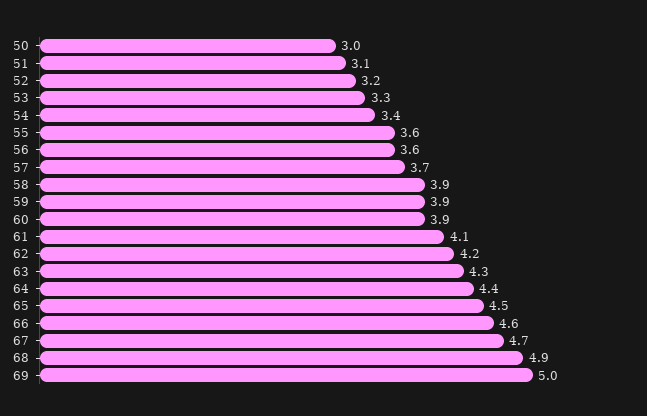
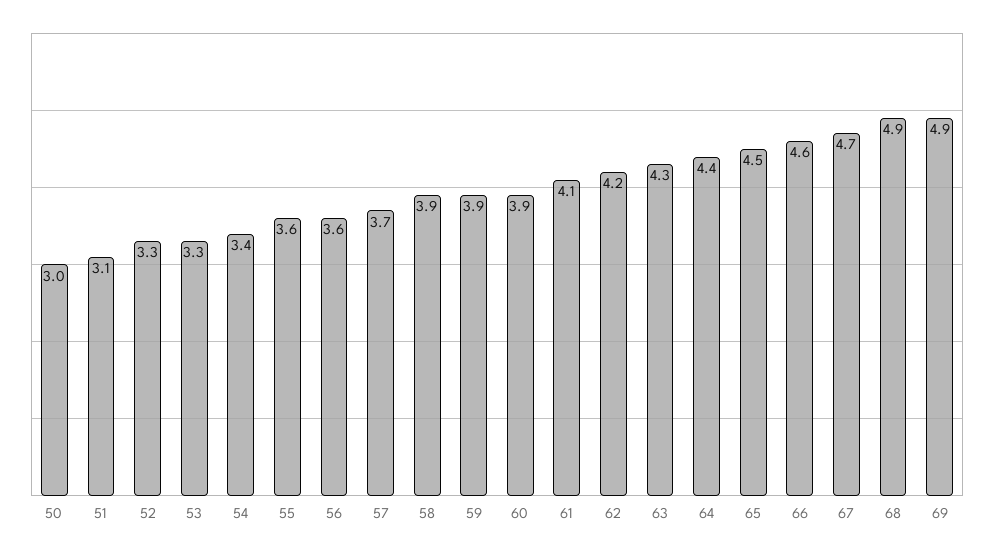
52: 3.2 -> 3.3
69: 5 -> 4.9

